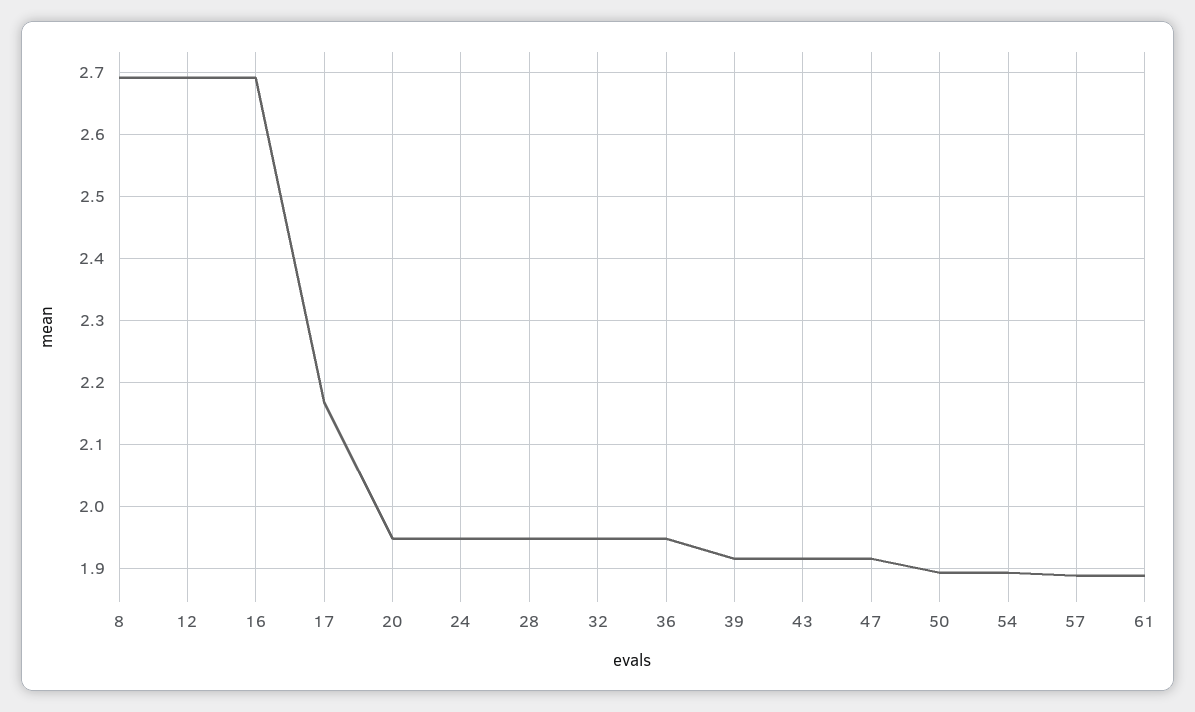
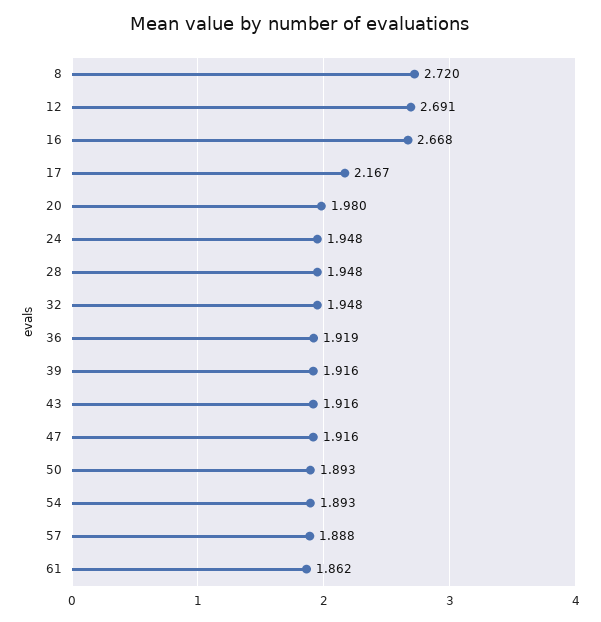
8: 2.69 -> 2.72
16: 2.69 -> 2.668
20: 1.95 -> 1.98
36: 1.95 -> 1.919
61: 1.89 -> 1.862

